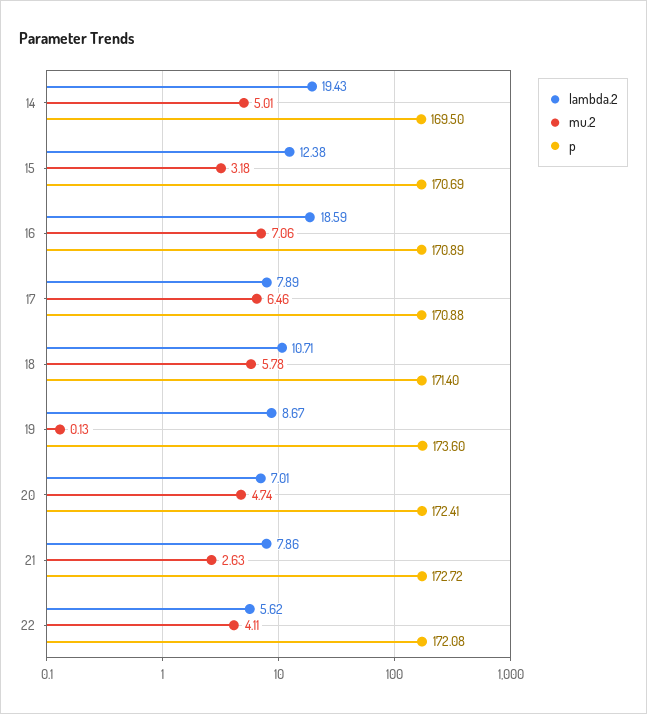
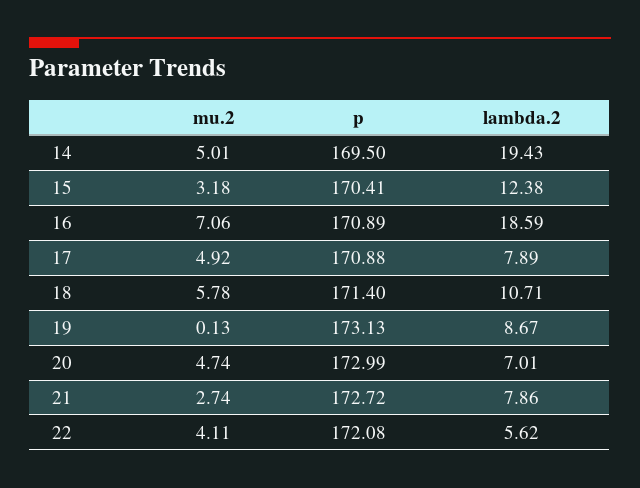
p, 15: 170.69 -> 170.41
mu.2, 17: 6.46 -> 4.92
p, 19: 173.6 -> 173.13
p, 20: 172.41 -> 172.99
mu.2, 21: 2.63 -> 2.74

